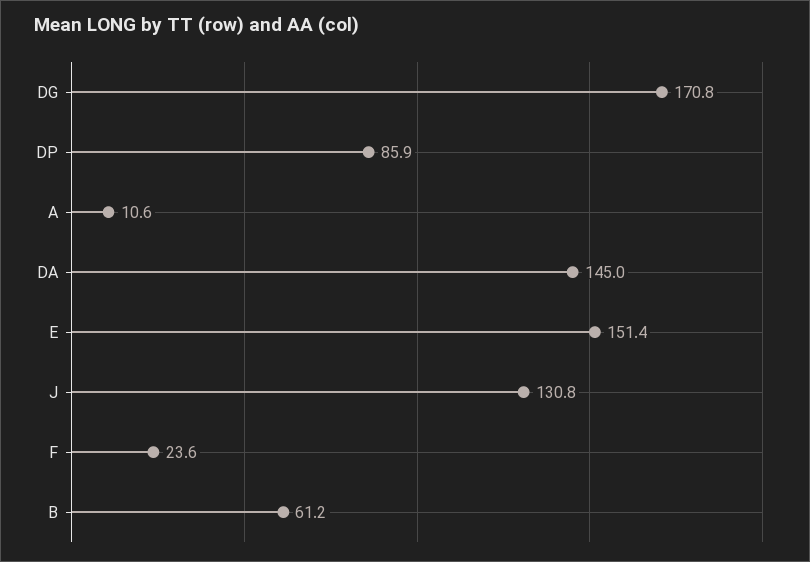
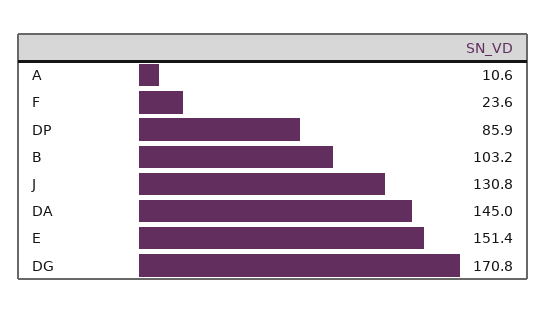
B: 61.2 -> 103.2

